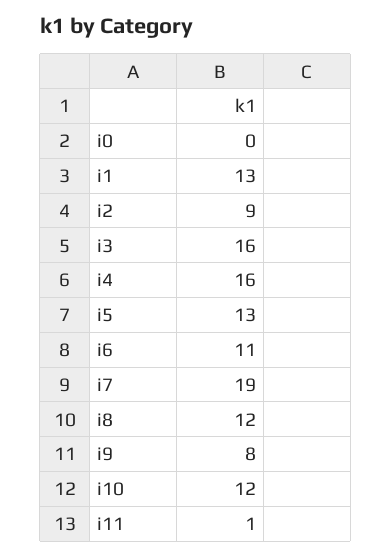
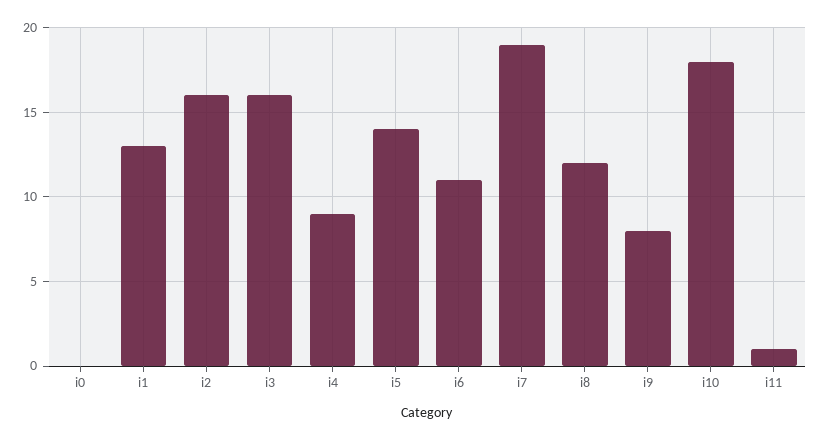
i2: 9 -> 16
i4: 16 -> 9
i5: 13 -> 14
i10: 12 -> 18

